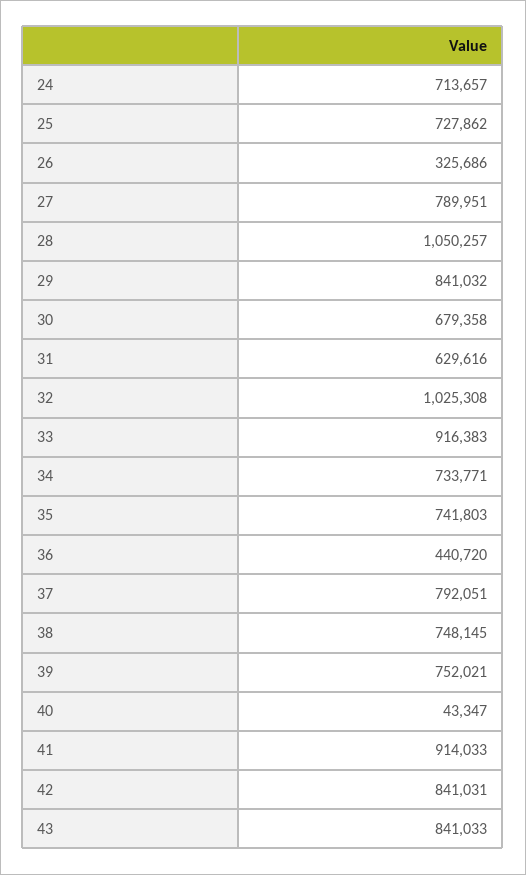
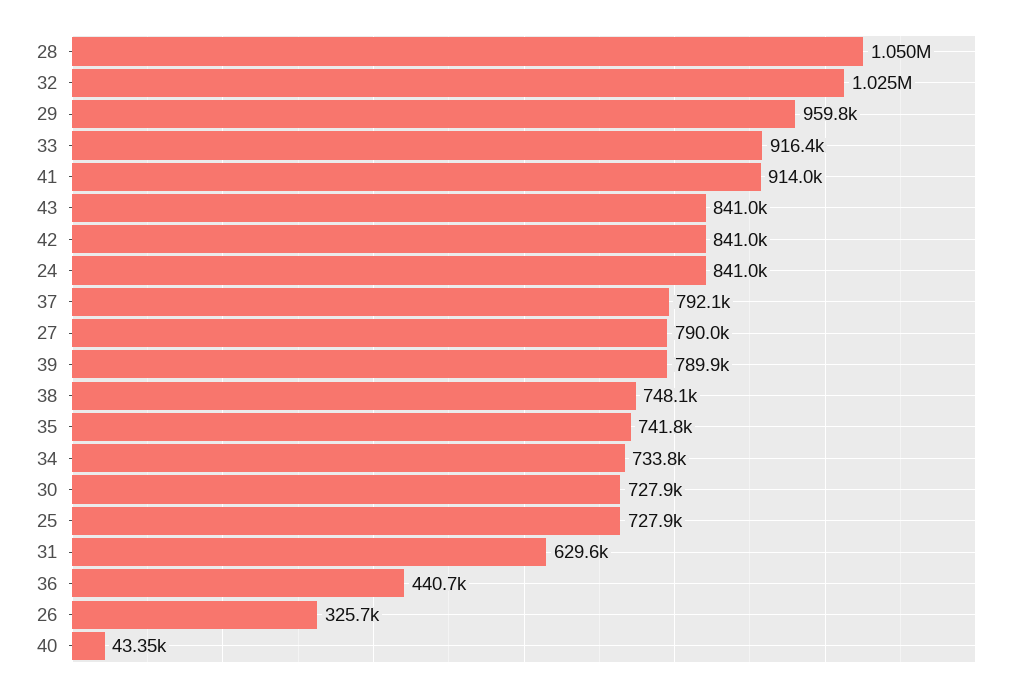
24: 713657 -> 841000
29: 841032 -> 959800
30: 679358 -> 727900
39: 752021 -> 789900

